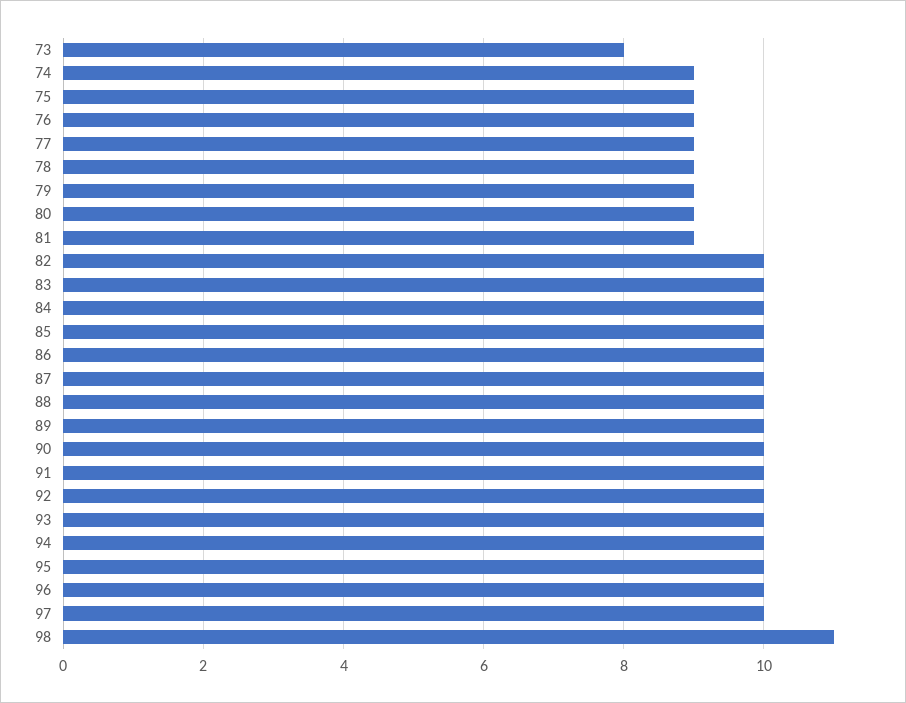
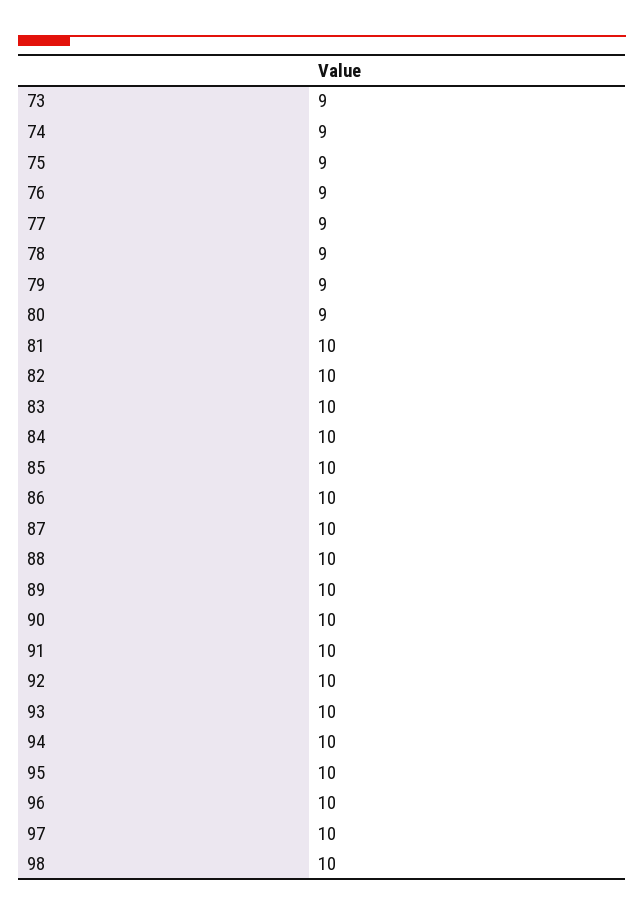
73: 8 -> 9
81: 9 -> 10
98: 11 -> 10

